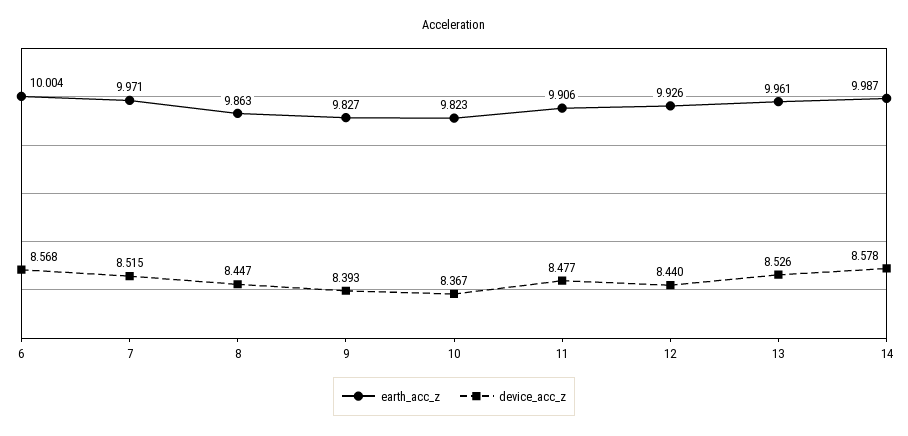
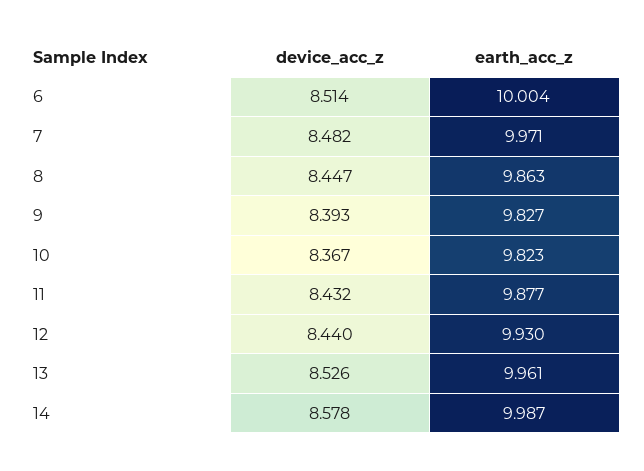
device_acc_z, 6: 8.568 -> 8.514
device_acc_z, 7: 8.515 -> 8.482
earth_acc_z, 11: 9.906 -> 9.877
device_acc_z, 11: 8.477 -> 8.432
earth_acc_z, 12: 9.926 -> 9.93

